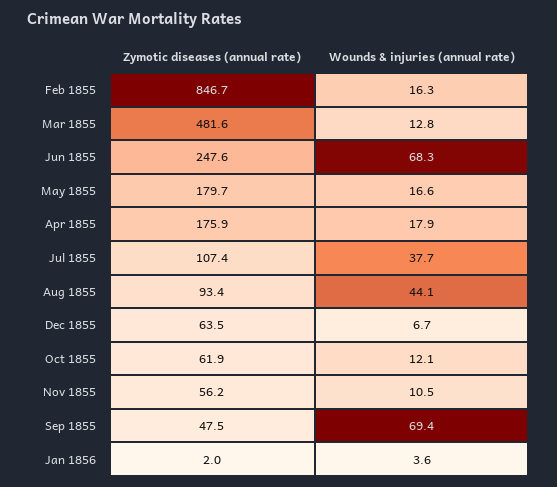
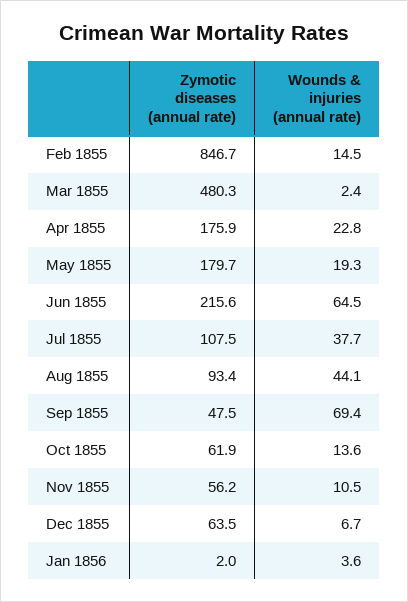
Wounds & injuries (annual rate), Feb 1855: 16.3 -> 14.5
Zymotic diseases (annual rate), Mar 1855: 481.6 -> 480.3
Wounds & injuries (annual rate), Mar 1855: 12.8 -> 2.4
Zymotic diseases (annual rate), Jun 1855: 247.6 -> 215.6
Wounds & injuries (annual rate), Jun 1855: 68.3 -> 64.5
Wounds & injuries (annual rate), May 1855: 16.6 -> 19.3
Wounds & injuries (annual rate), Apr 1855: 17.9 -> 22.8
Zymotic diseases (annual rate), Jul 1855: 107.4 -> 107.5
Wounds & injuries (annual rate), Oct 1855: 12.1 -> 13.6

